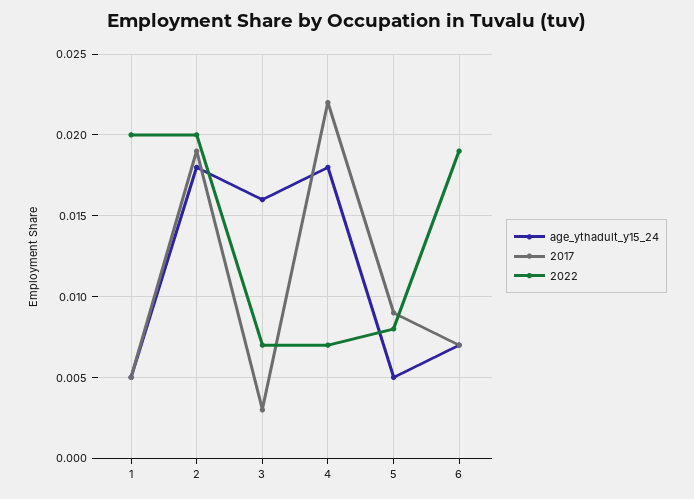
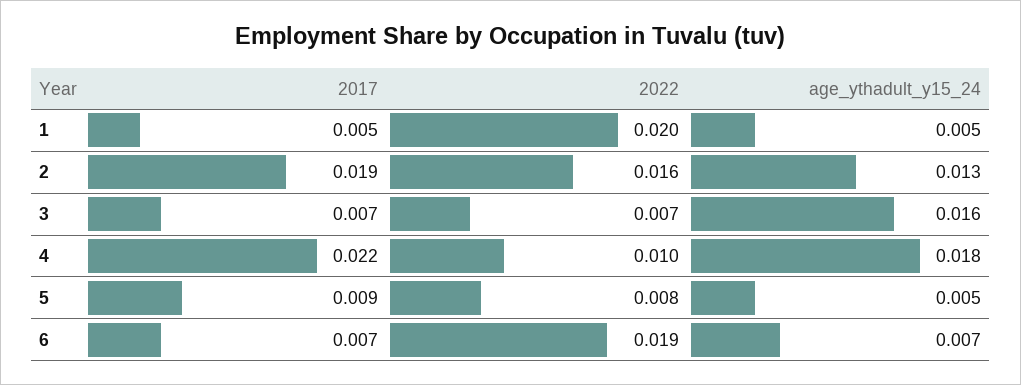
age_ythadult_y15_24, 2: 0.018 -> 0.013
2022, 2: 0.02 -> 0.016
2017, 3: 0.003 -> 0.007
2022, 4: 0.007 -> 0.01

